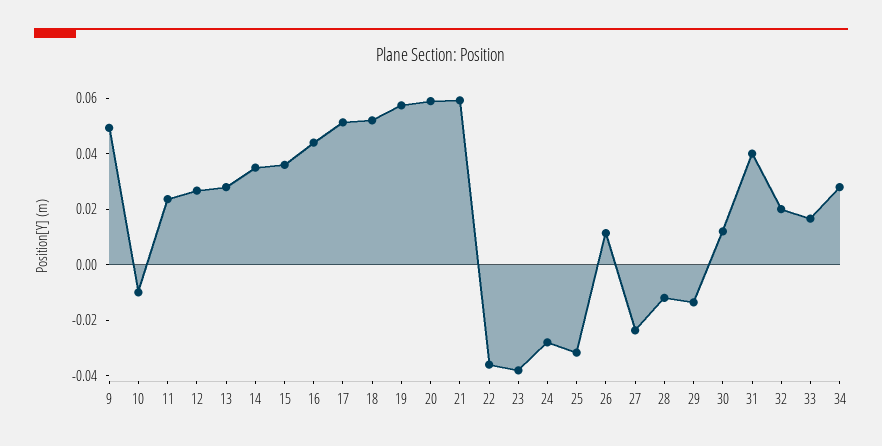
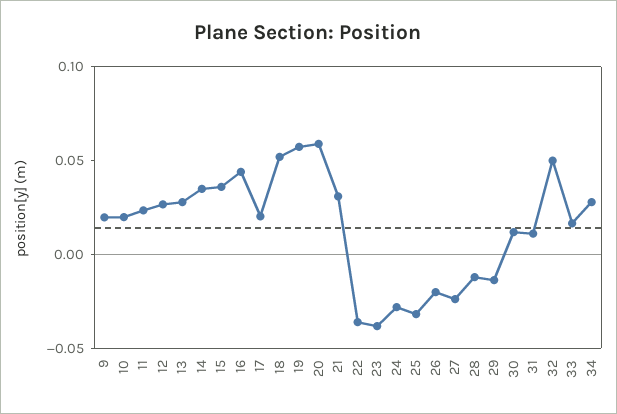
9: 0.05 -> 0.02
10: -0.01 -> 0.02
17: 0.05 -> 0.02
21: 0.06 -> 0.03
26: 0.01 -> -0.02
31: 0.04 -> 0.01
32: 0.02 -> 0.05

